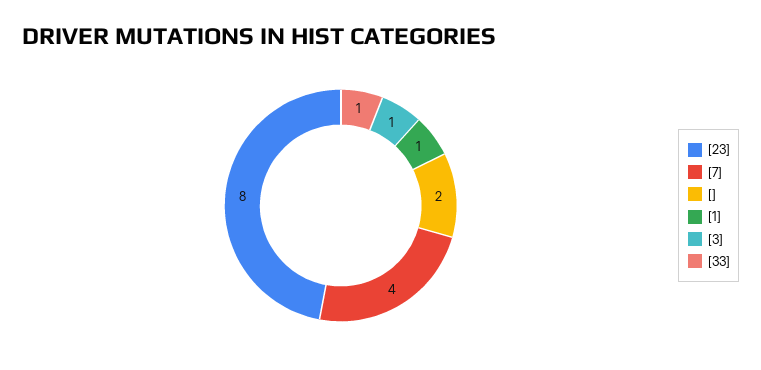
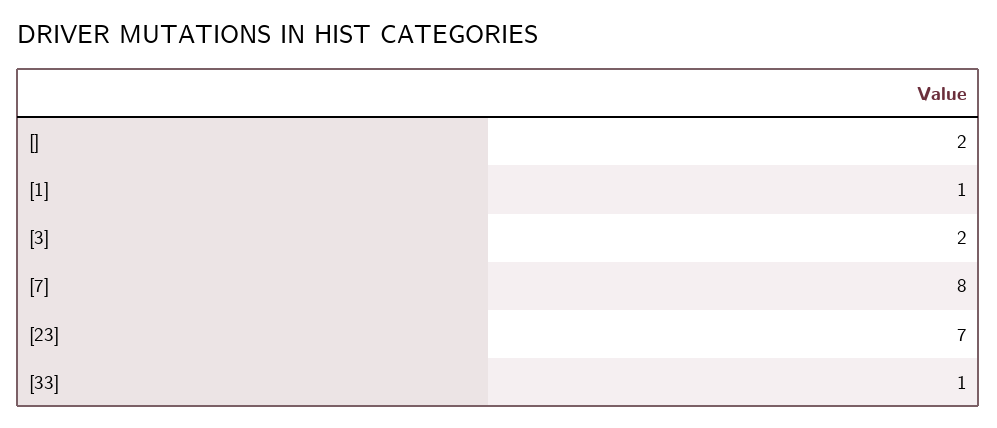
[23]: 8 -> 7
[7]: 4 -> 8
[3]: 1 -> 2

